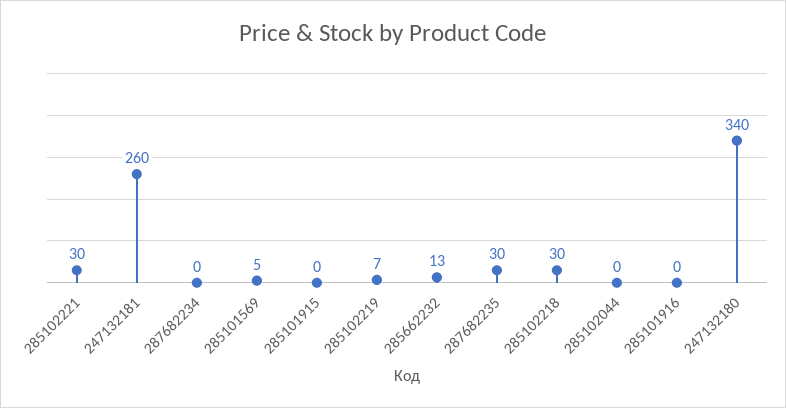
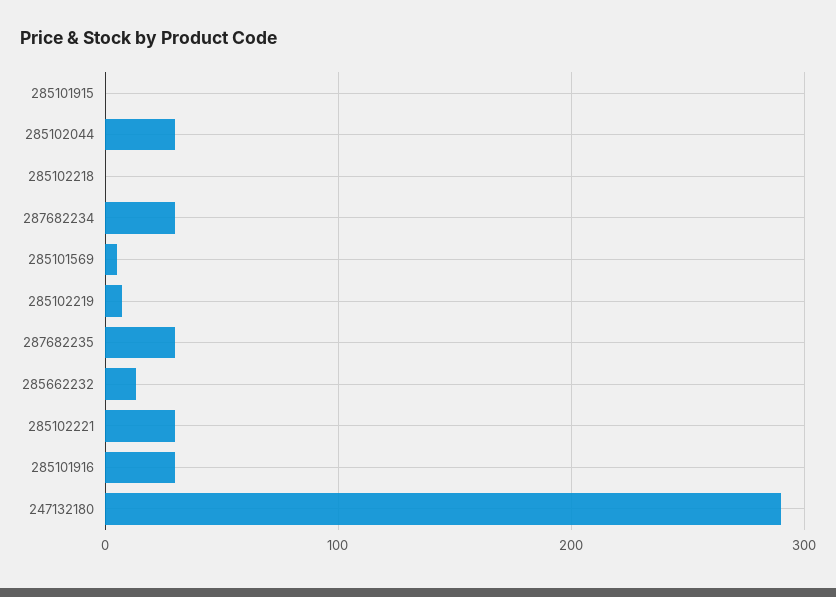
247132181: 260 -> none
287682234: 0 -> 30
285102218: 30 -> 0
285102044: 0 -> 30
285101916: 0 -> 30
247132180: 340 -> 290

